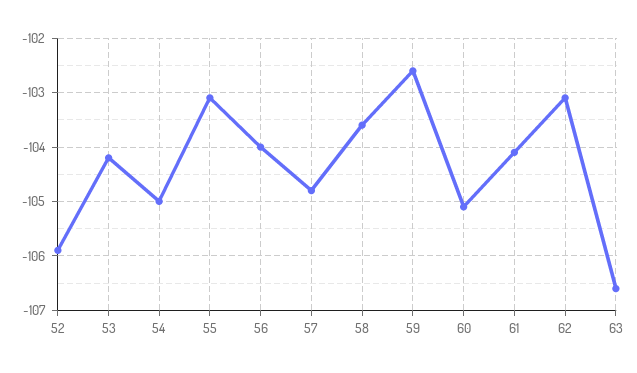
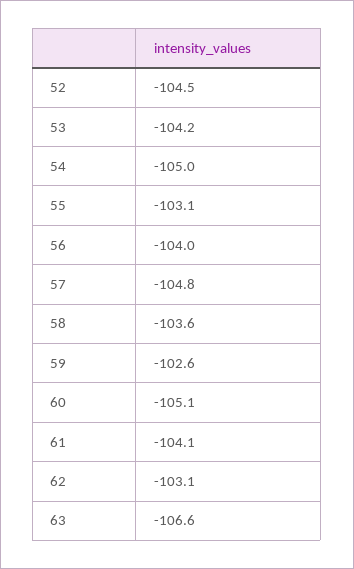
52: -106 -> -104.5

